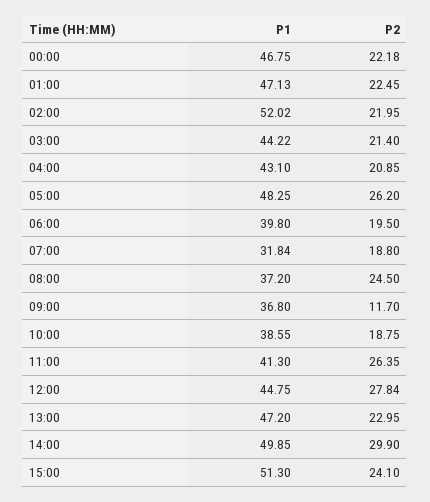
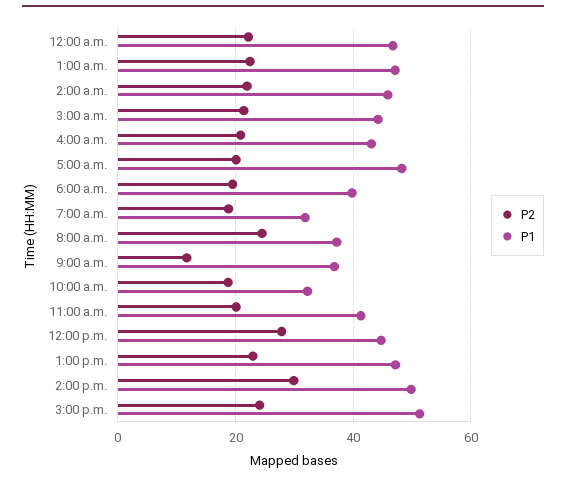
P1, 02:00: 52.02 -> 46
P2, 05:00: 26.2 -> 20
P1, 10:00: 38.55 -> 32
P2, 11:00: 26.35 -> 20

